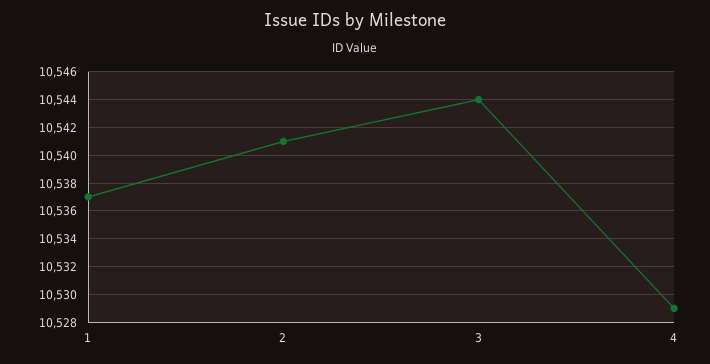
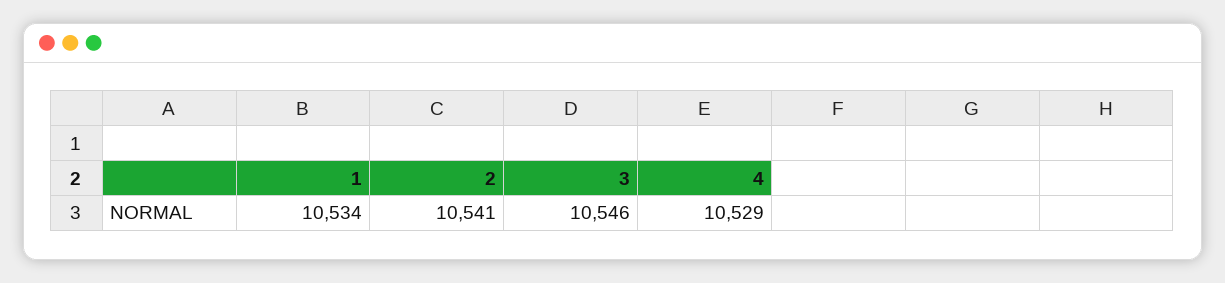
1: 10537 -> 10534
3: 10544 -> 10546

